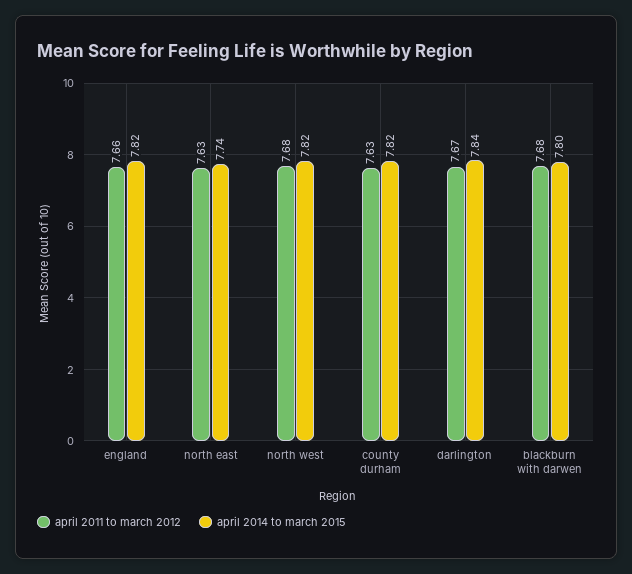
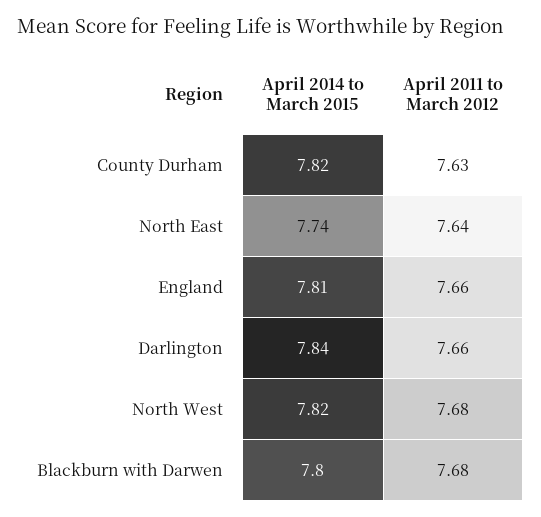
april 2014 to march 2015, england: 7.82 -> 7.81
april 2011 to march 2012, north east: 7.63 -> 7.64
april 2011 to march 2012, darlington: 7.67 -> 7.66

